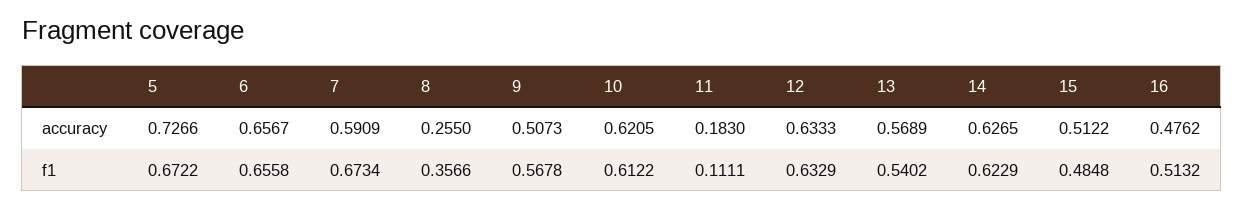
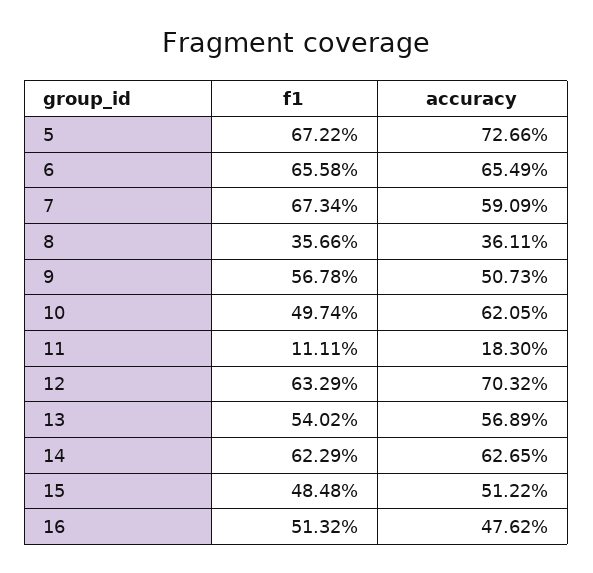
6, accuracy: 0.6567 -> 0.6549
8, accuracy: 0.255 -> 0.3611
12, accuracy: 0.6333 -> 0.7032
10, f1: 0.6122 -> 0.4974

